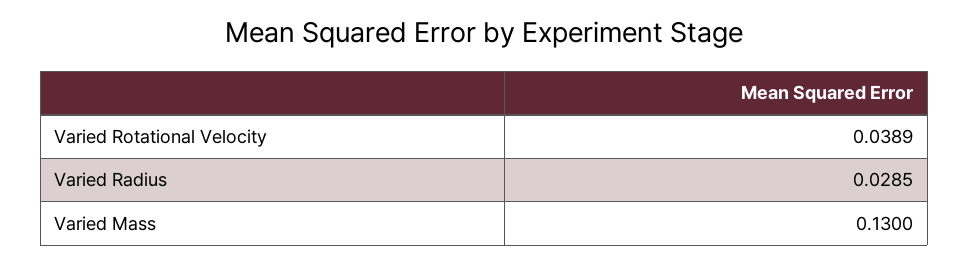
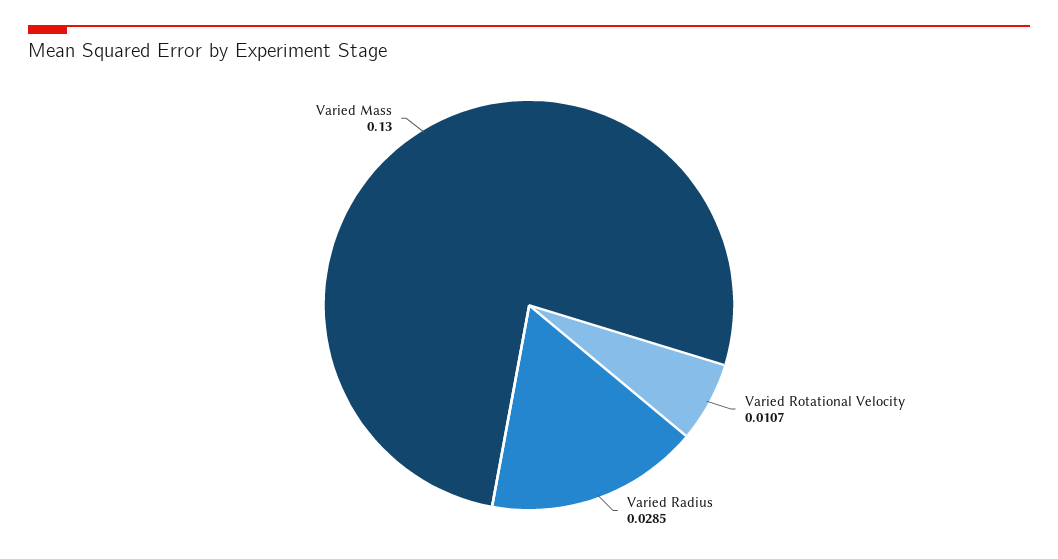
Varied Rotational Velocity: 0.0389 -> 0.0107

